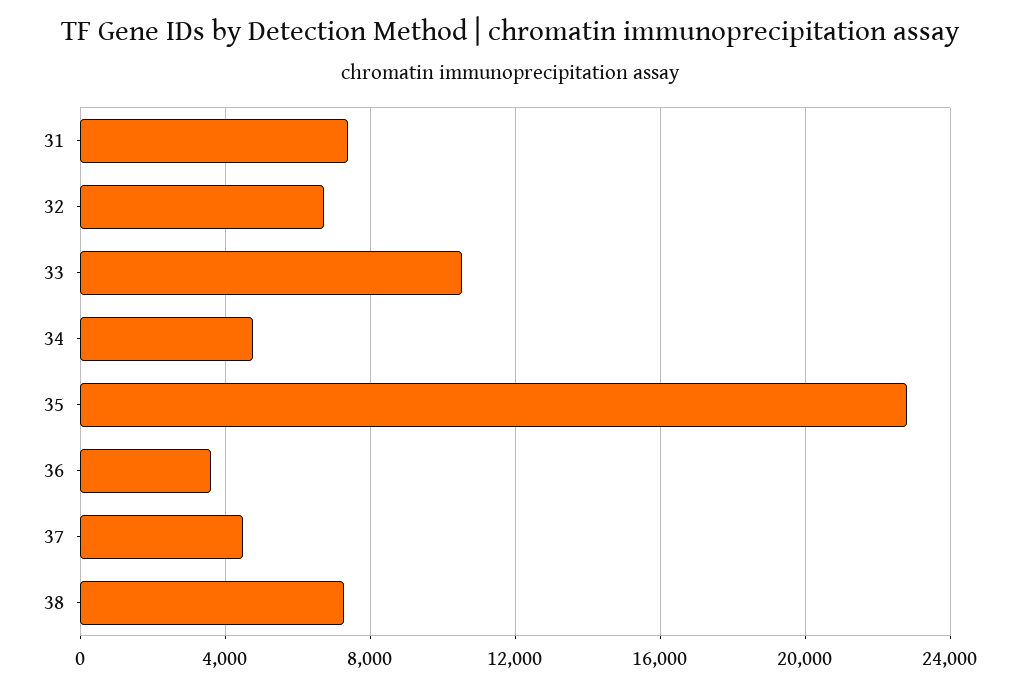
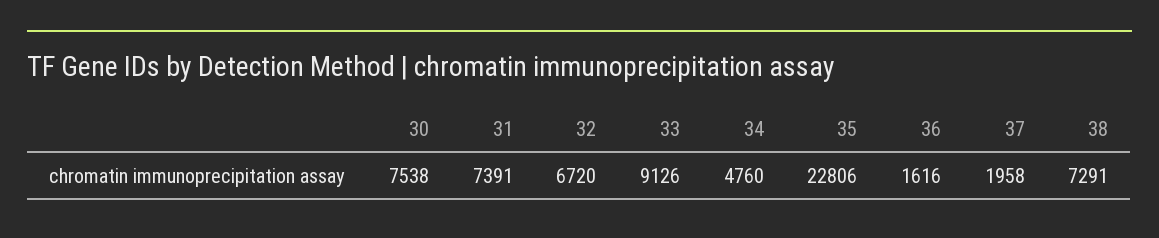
33: 10500 -> 9126
36: 3500 -> 1616
37: 4500 -> 1958
30: none -> 7538

